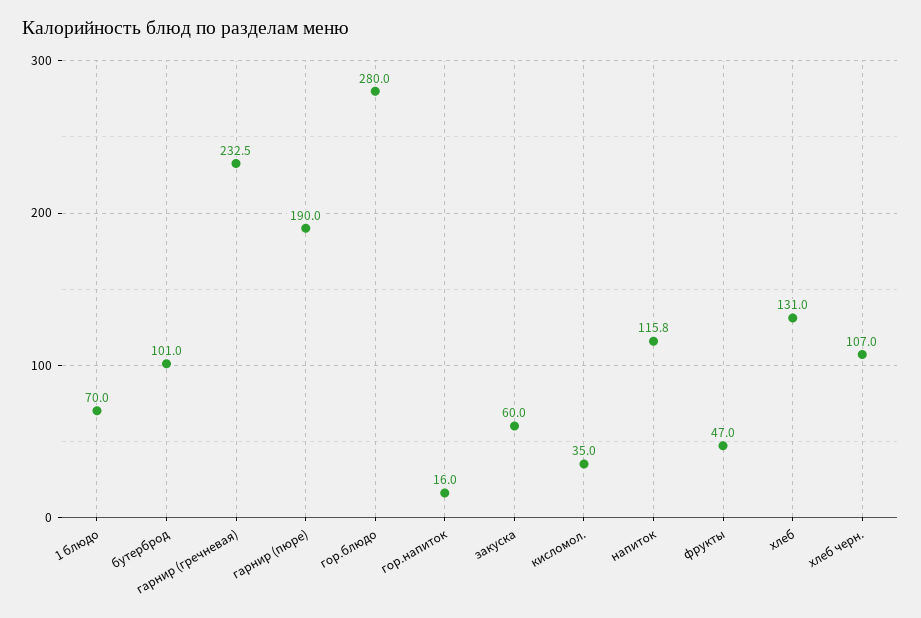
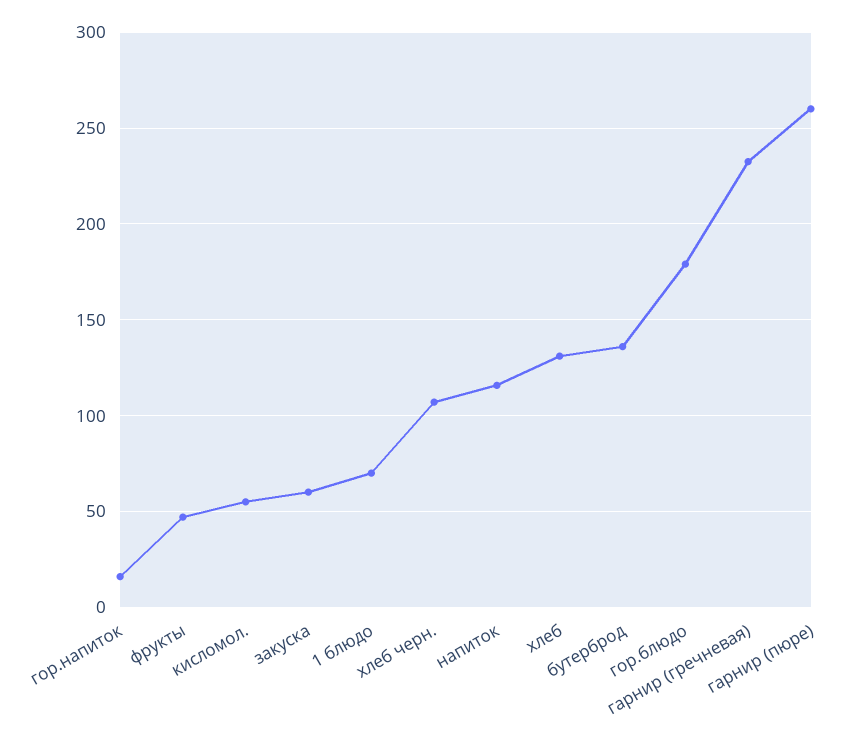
бутерброд: 101 -> 135
гарнир (пюре): 190 -> 260
гор.блюдо: 280 -> 180
кисломол.: 35 -> 55

